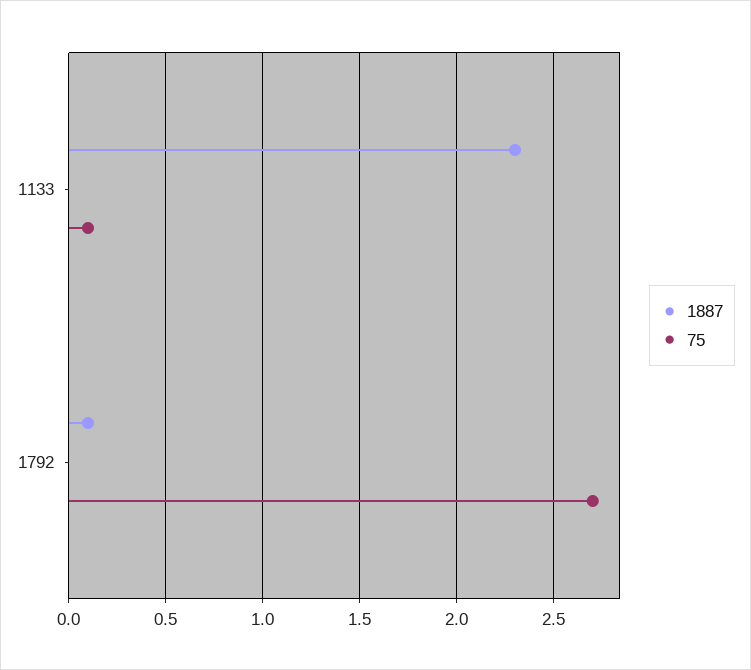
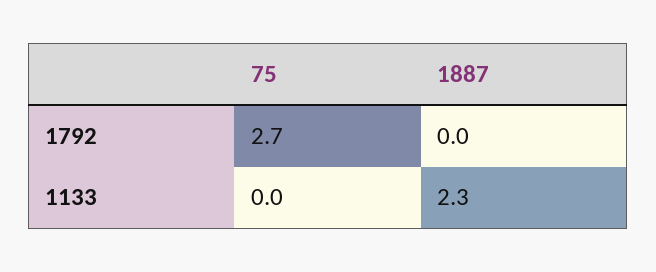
75, 1133: 0.1 -> 0
1887, 1792: 0.1 -> 0

